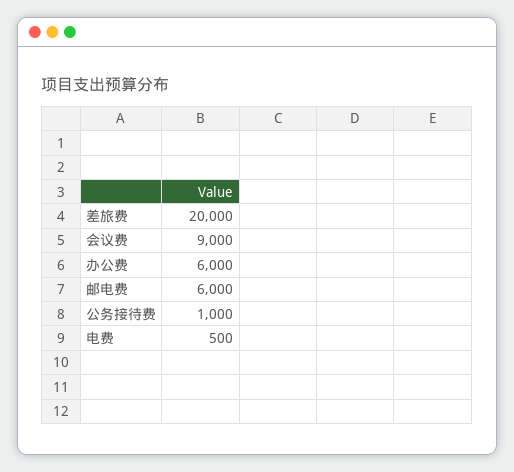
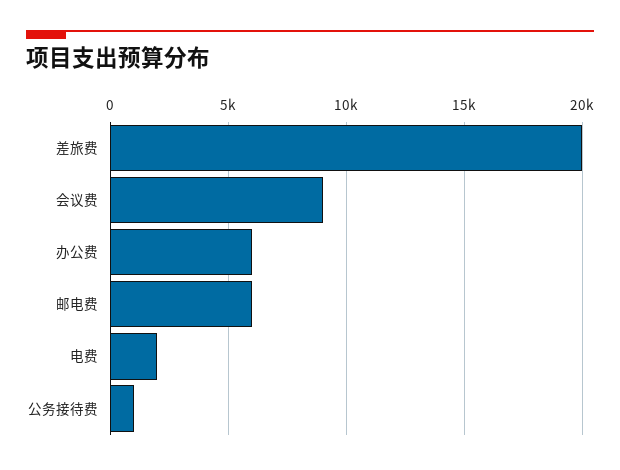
电费: 500 -> 2000

